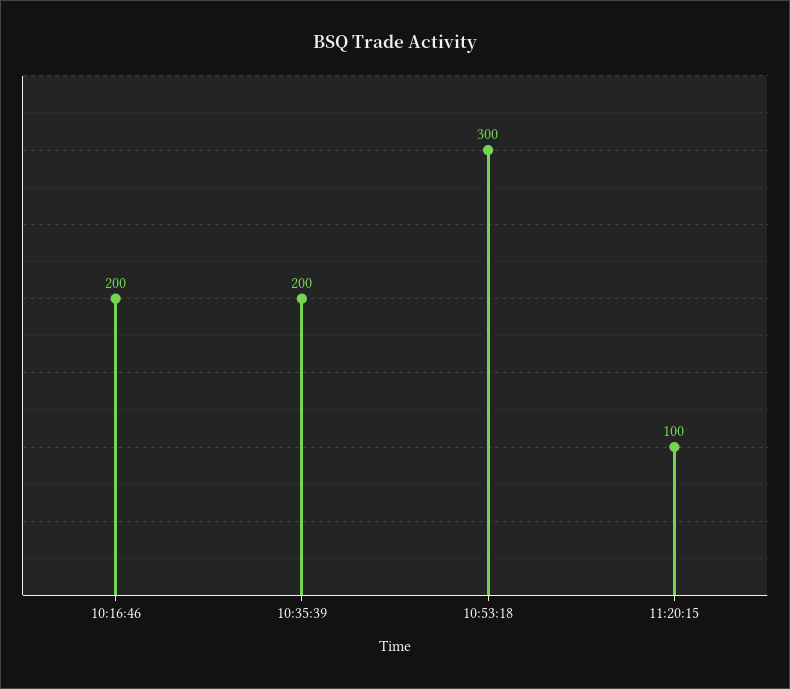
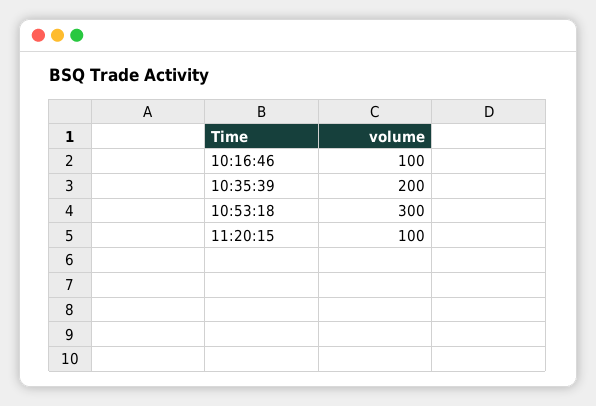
10:16:46: 200 -> 100

